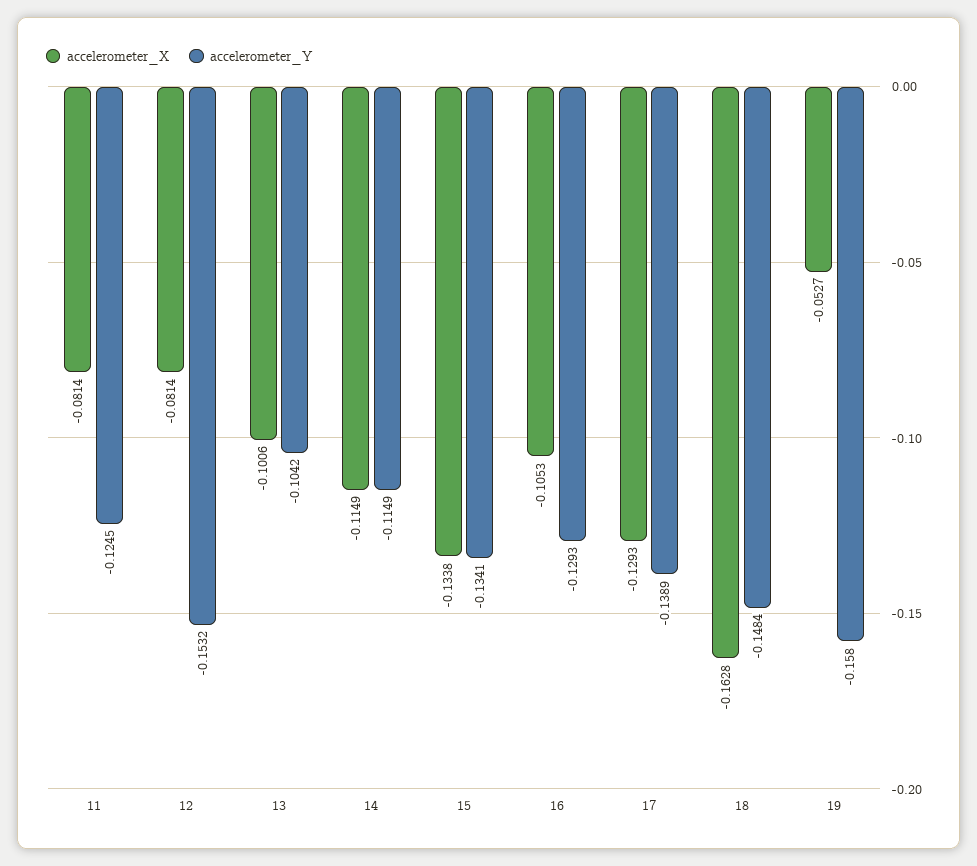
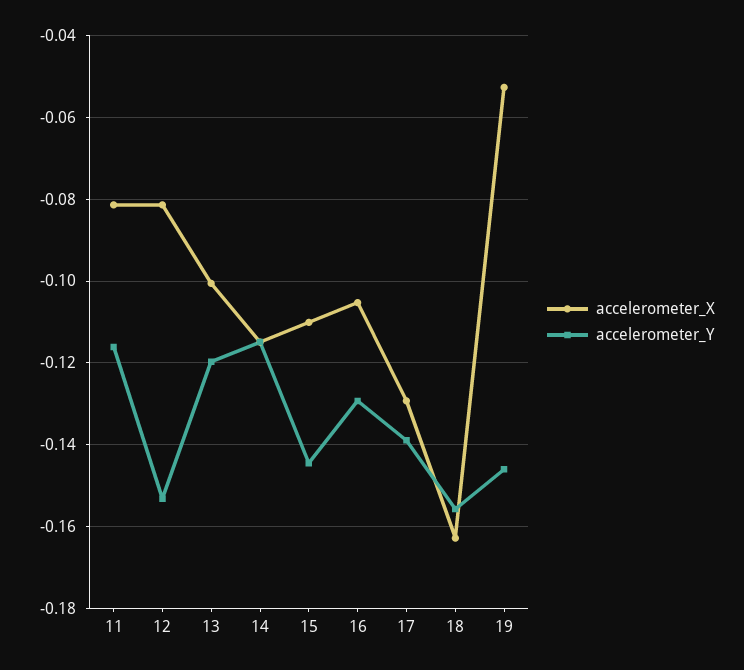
accelerometer_Y, 11: -0.1245 -> -0.116
accelerometer_Y, 13: -0.1042 -> -0.12
accelerometer_X, 15: -0.1338 -> -0.11
accelerometer_Y, 15: -0.1341 -> -0.144
accelerometer_Y, 18: -0.1484 -> -0.156
accelerometer_Y, 19: -0.158 -> -0.146

